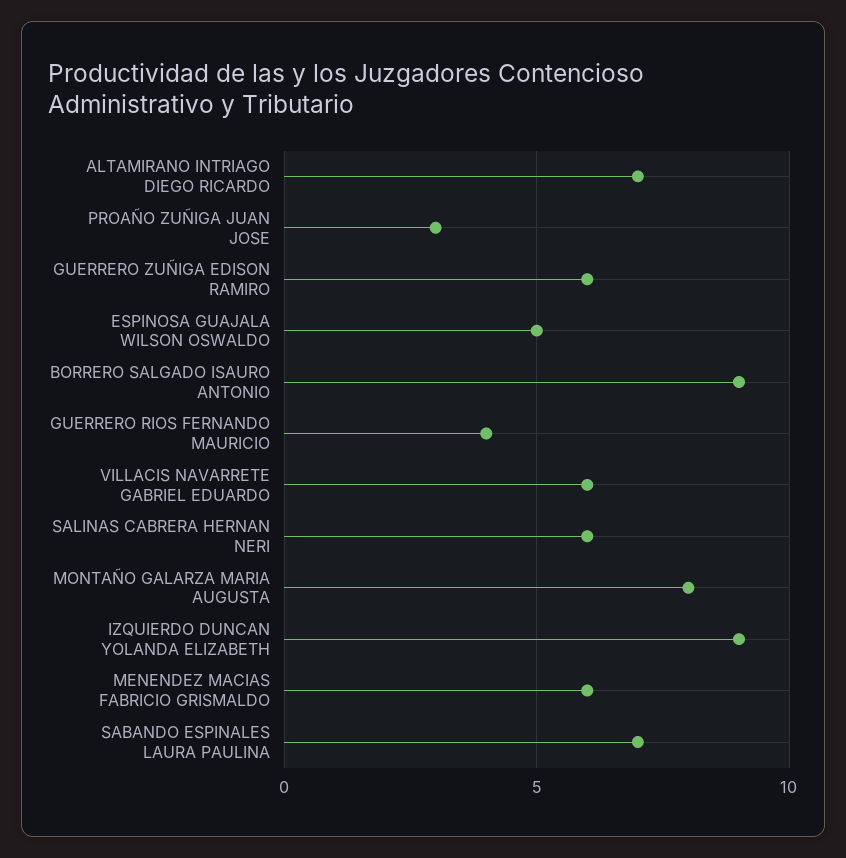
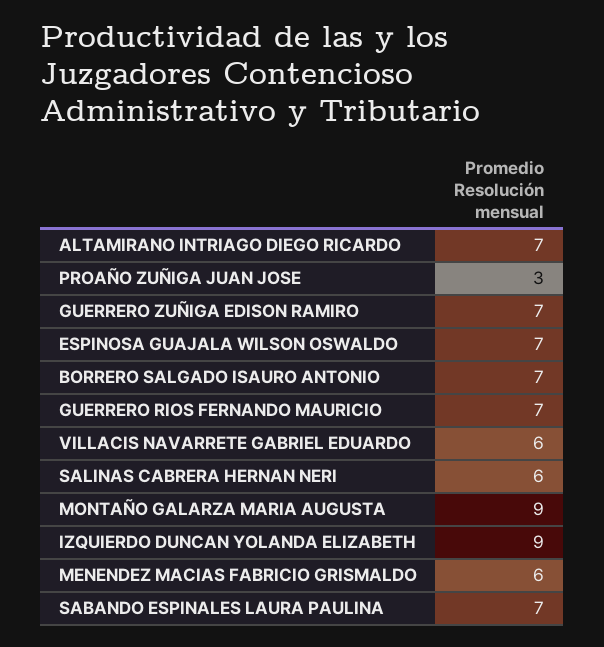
GUERRERO ZUÑIGA EDISON RAMIRO: 6 -> 7
ESPINOSA GUAJALA WILSON OSWALDO: 5 -> 7
BORRERO SALGADO ISAURO ANTONIO: 9 -> 7
GUERRERO RIOS FERNANDO MAURICIO: 4 -> 7
MONTAÑO GALARZA MARIA AUGUSTA: 8 -> 9

